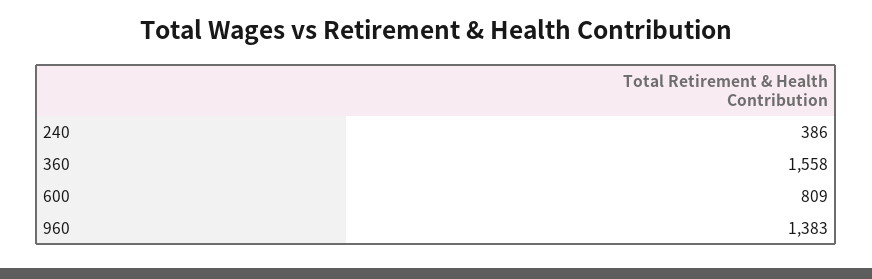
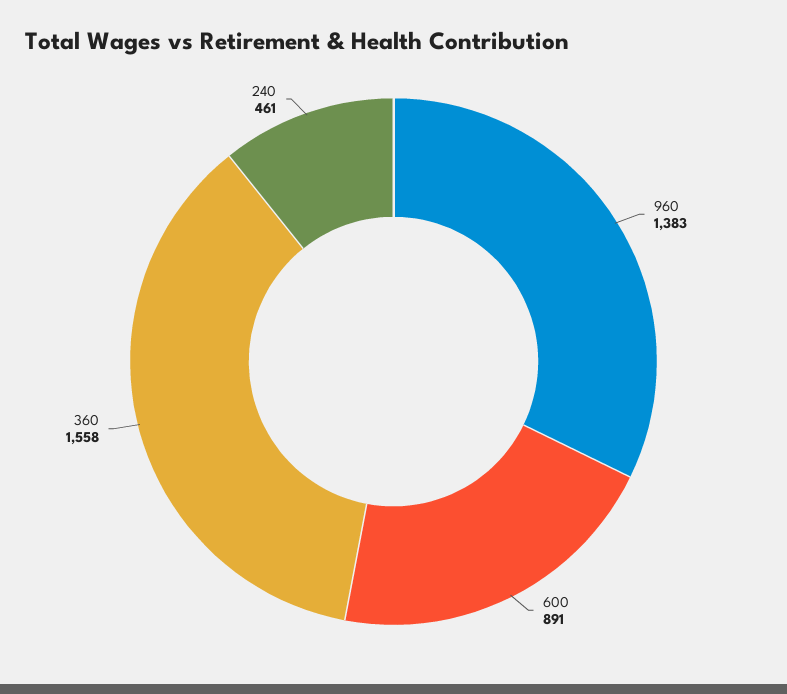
240: 386 -> 461
600: 809 -> 891

